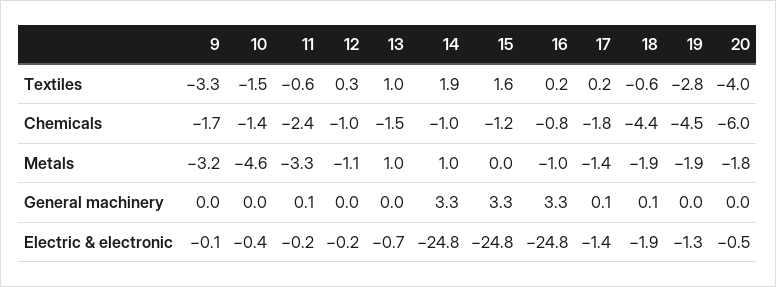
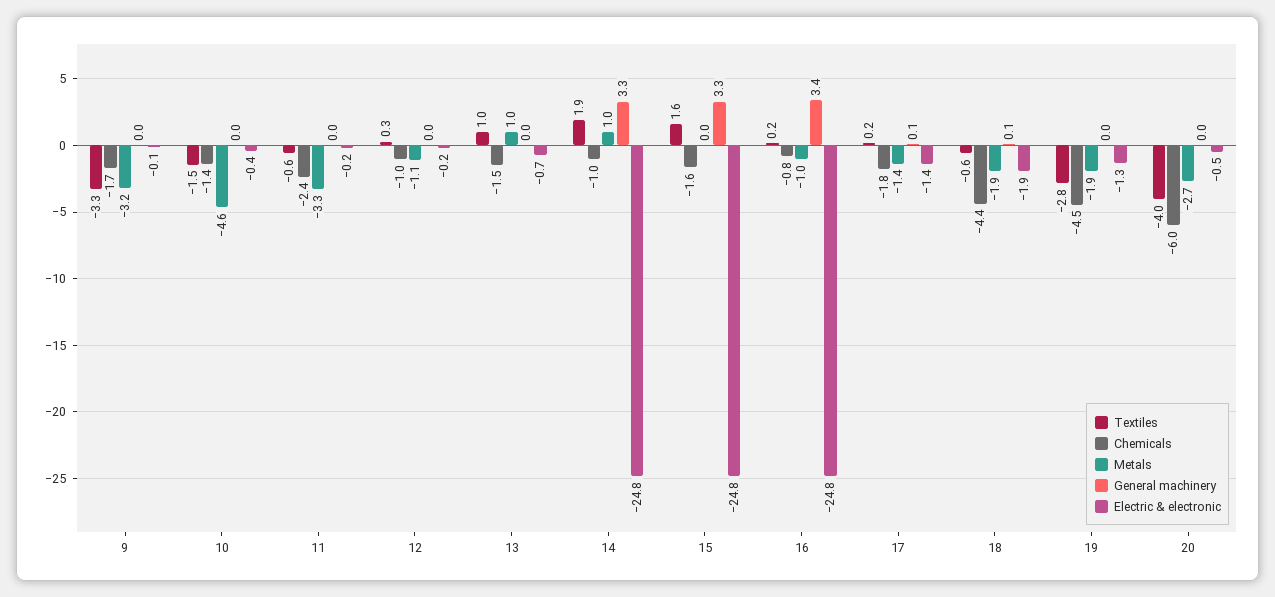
Chemicals, 15: -1.2 -> -1.6
Metals, 20: -1.8 -> -2.7
General machinery, 11: 0.1 -> 0
General machinery, 16: 3.3 -> 3.4

